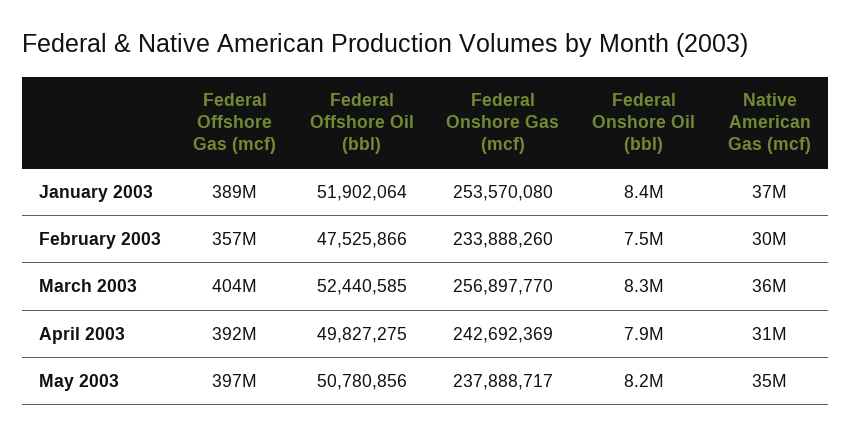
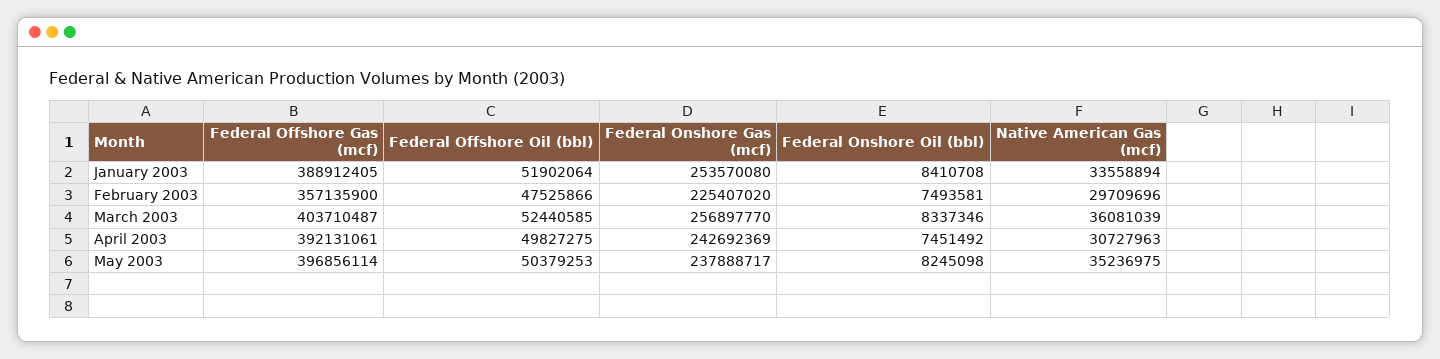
Native American Gas (mcf), January 2003: 37000000 -> 33558894
Federal Onshore Gas (mcf), February 2003: 233888260 -> 225407020
Federal Onshore Oil (bbl), April 2003: 7900000 -> 7451492
Federal Offshore Oil (bbl), May 2003: 50780856 -> 50379253

